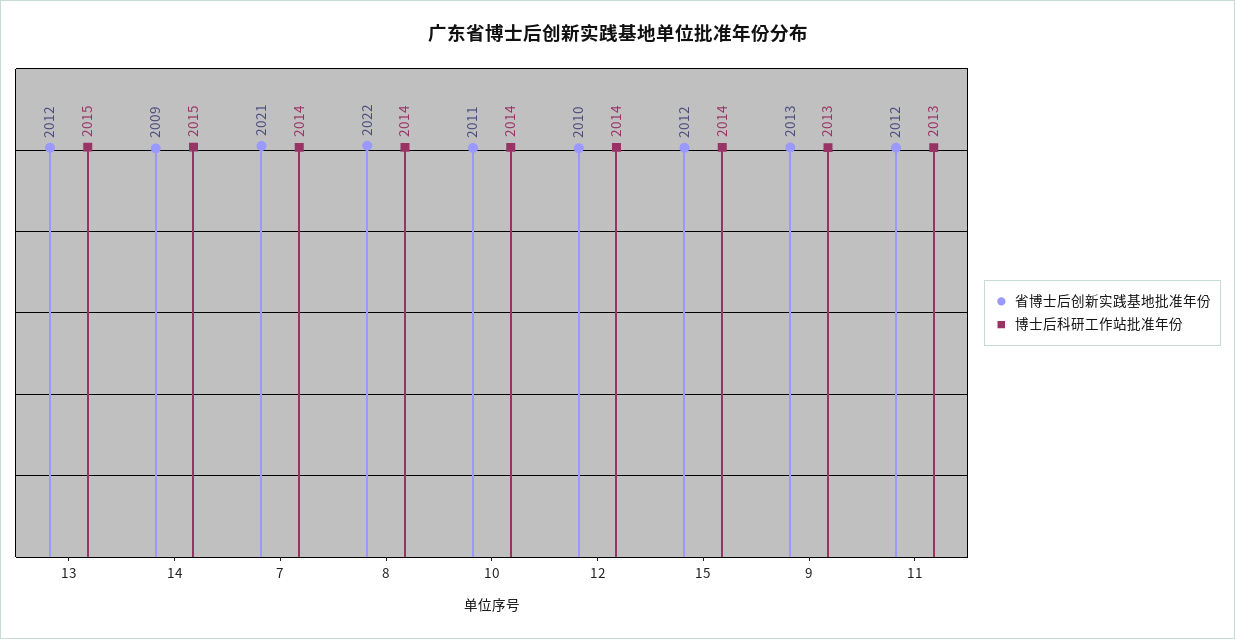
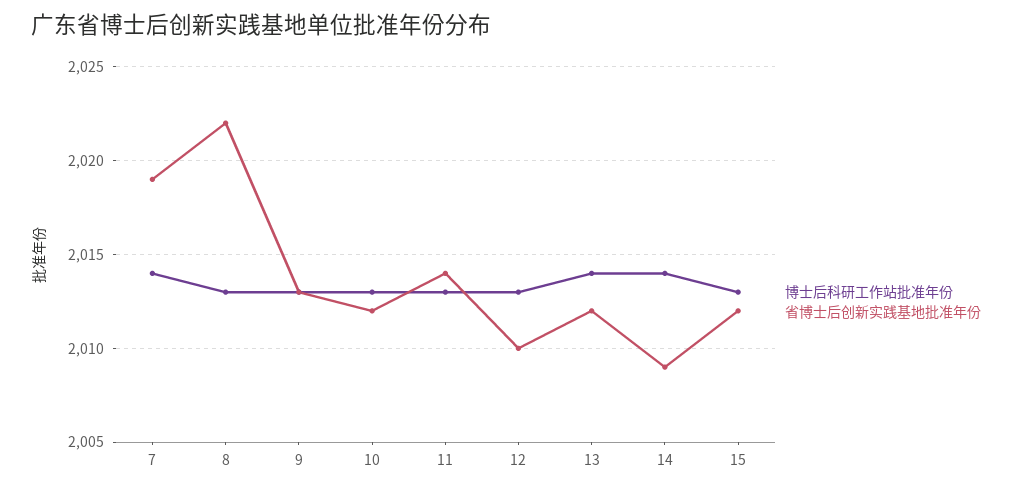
博士后科研工作站批准年份, 13: 2015 -> 2014
博士后科研工作站批准年份, 14: 2015 -> 2014
省博士后创新实践基地批准年份, 7: 2021 -> 2019
博士后科研工作站批准年份, 8: 2014 -> 2013
省博士后创新实践基地批准年份, 10: 2011 -> 2012
博士后科研工作站批准年份, 10: 2014 -> 2013
博士后科研工作站批准年份, 12: 2014 -> 2013
博士后科研工作站批准年份, 15: 2014 -> 2013
省博士后创新实践基地批准年份, 11: 2012 -> 2014

